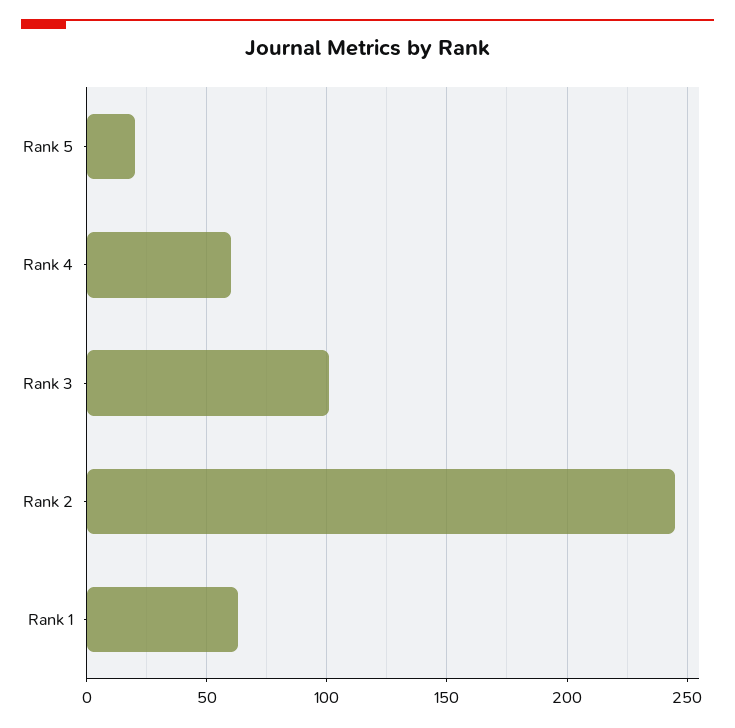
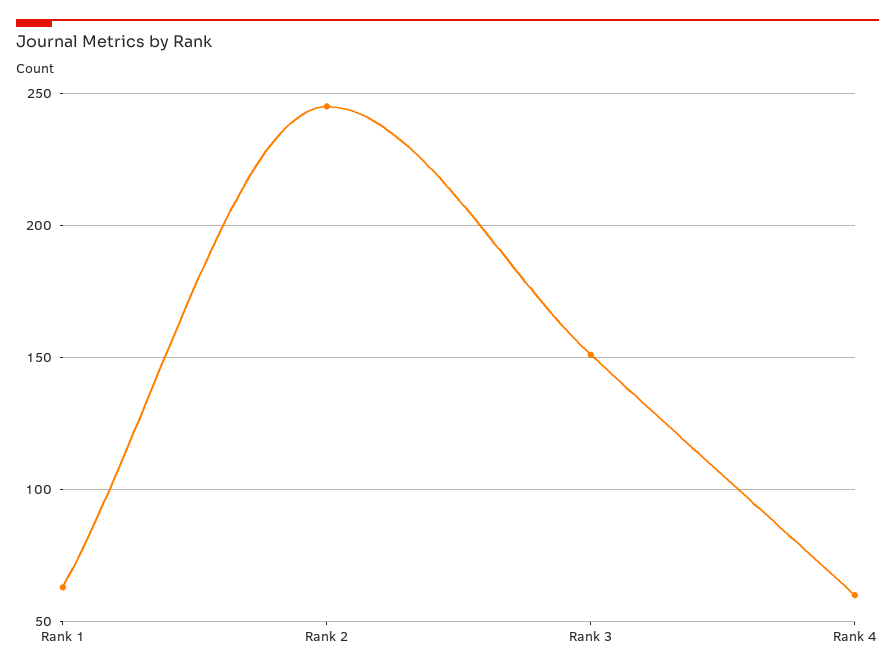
Rank 5: 20 -> none
Rank 3: 100 -> 150

